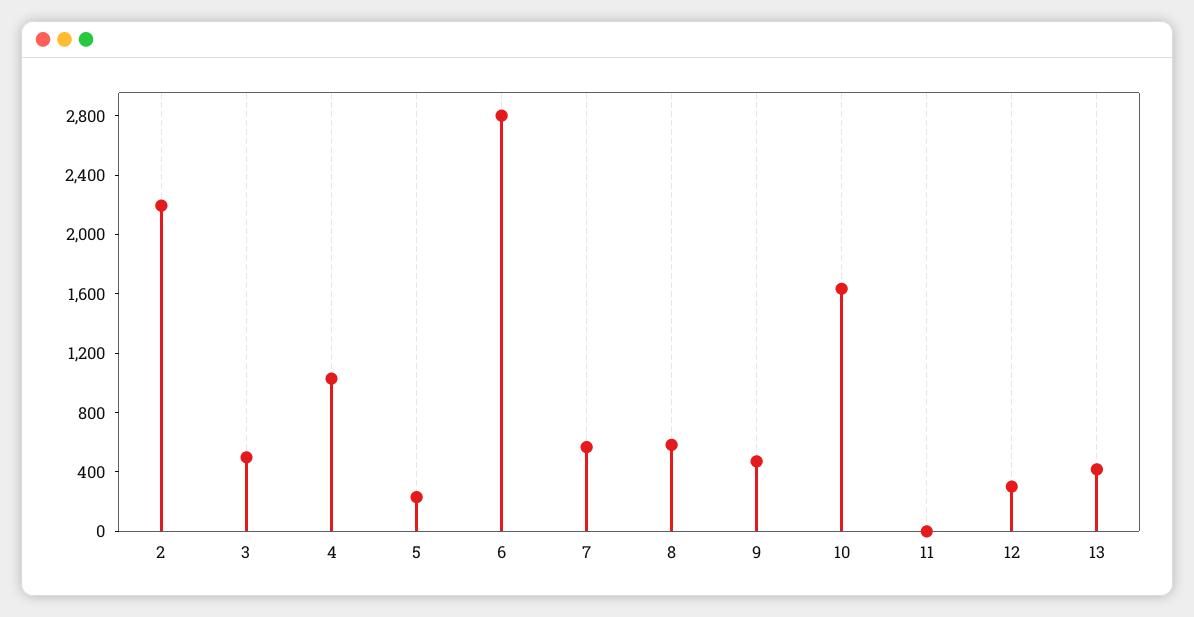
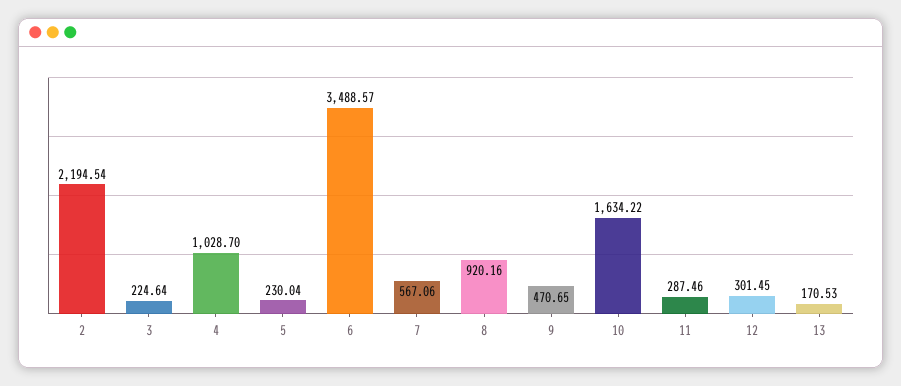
3: 500 -> 224.64
6: 2800 -> 3488.57
8: 600 -> 920.16
11: 0 -> 287.46
13: 400 -> 170.53

